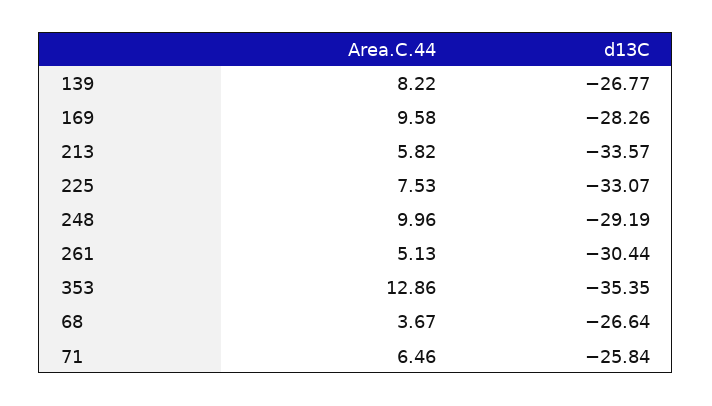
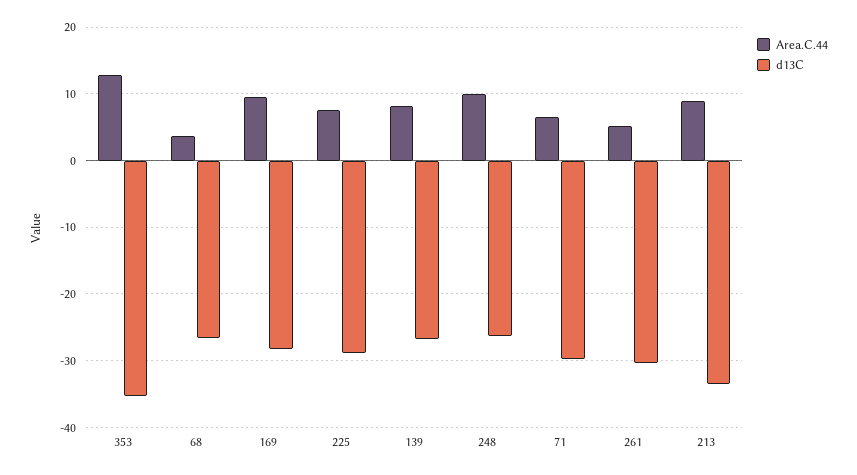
Area.C.44, 213: 5.82 -> 9
d13C, 225: -33.07 -> -29
d13C, 248: -29.19 -> -26
d13C, 71: -25.84 -> -30

